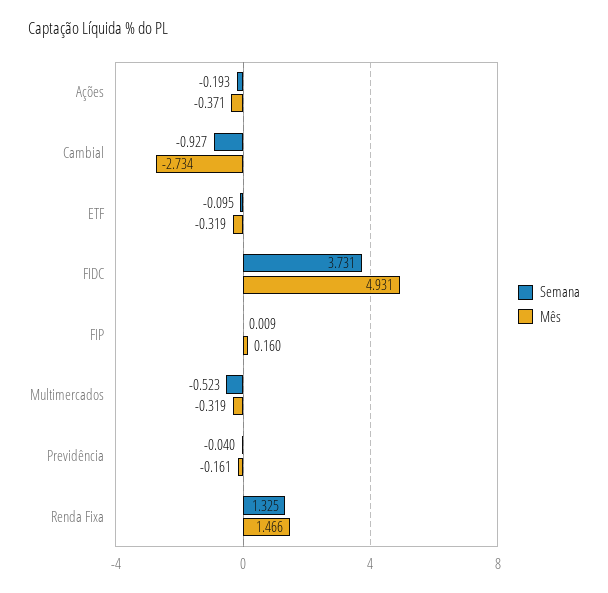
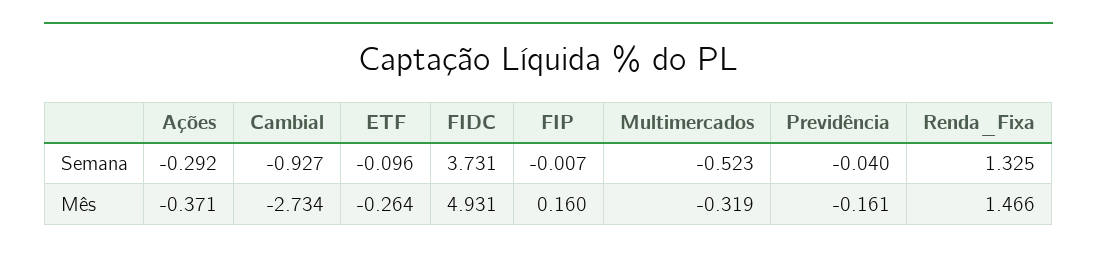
Semana, Ações: -0.193 -> -0.292
Semana, ETF: -0.095 -> -0.096
Mês, ETF: -0.319 -> -0.264
Semana, FIP: 0.009 -> -0.007

